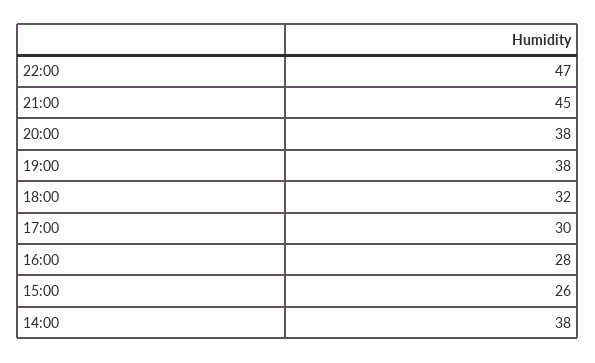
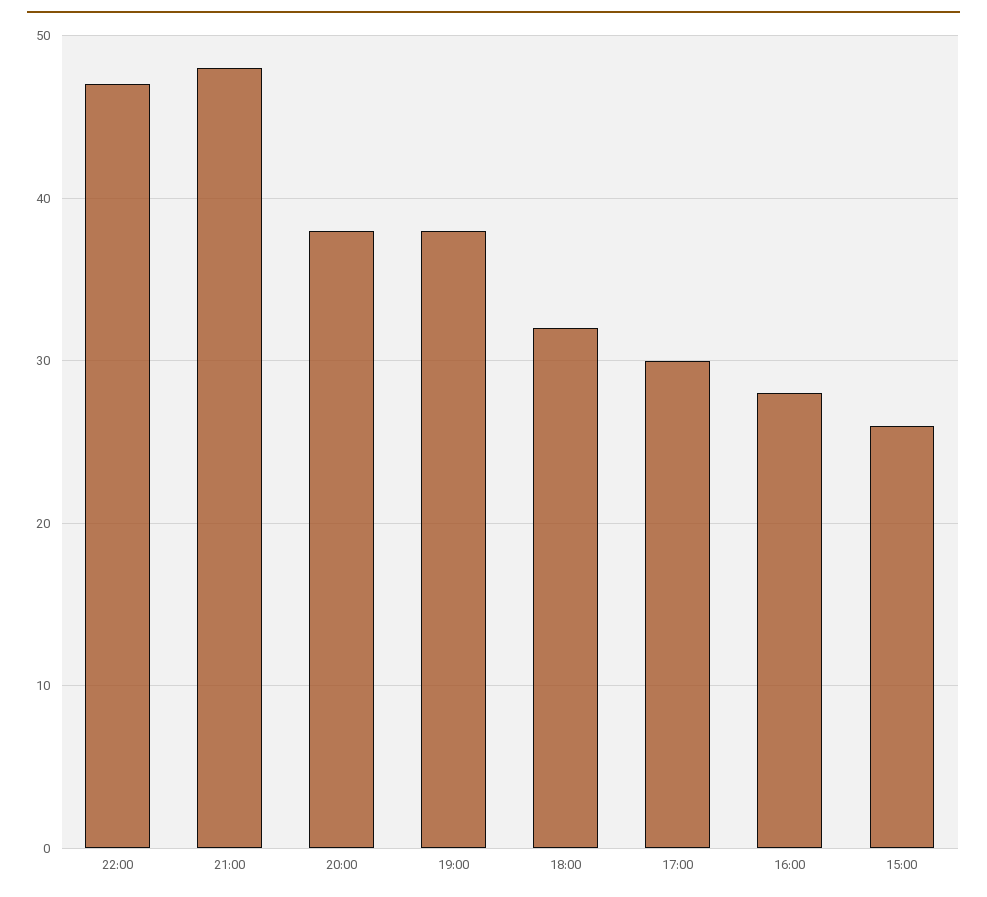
21:00: 45 -> 48
14:00: 38 -> none

